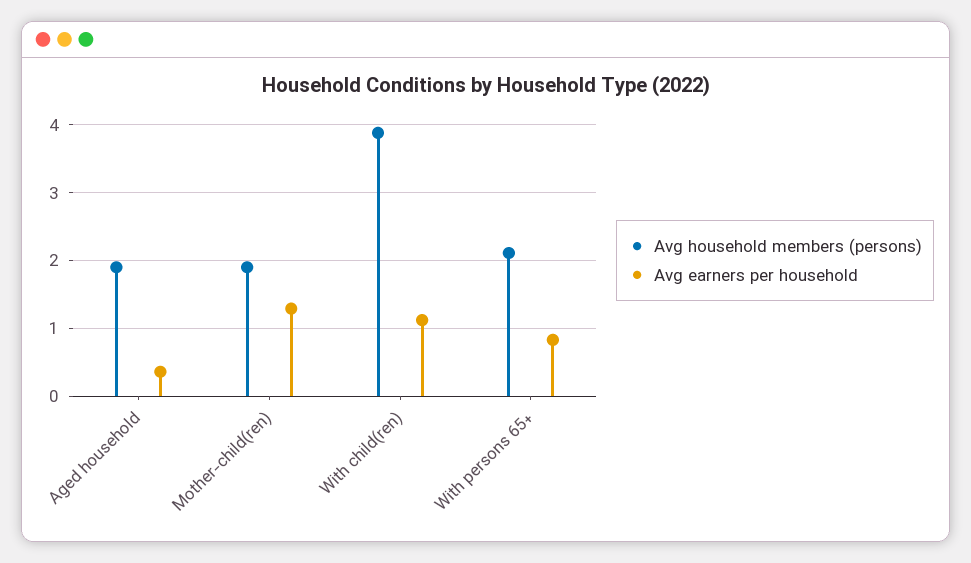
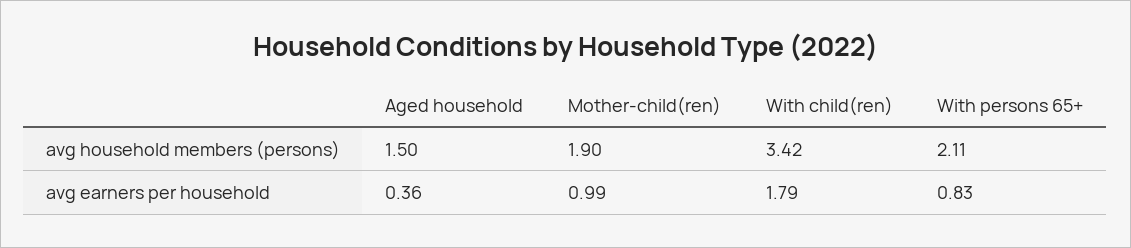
Avg household members (persons), Aged household: 1.9 -> 1.5
Avg earners per household, Mother-child(ren): 1.3 -> 0.99
Avg household members (persons), With child(ren): 3.9 -> 3.42
Avg earners per household, With child(ren): 1.1 -> 1.79

